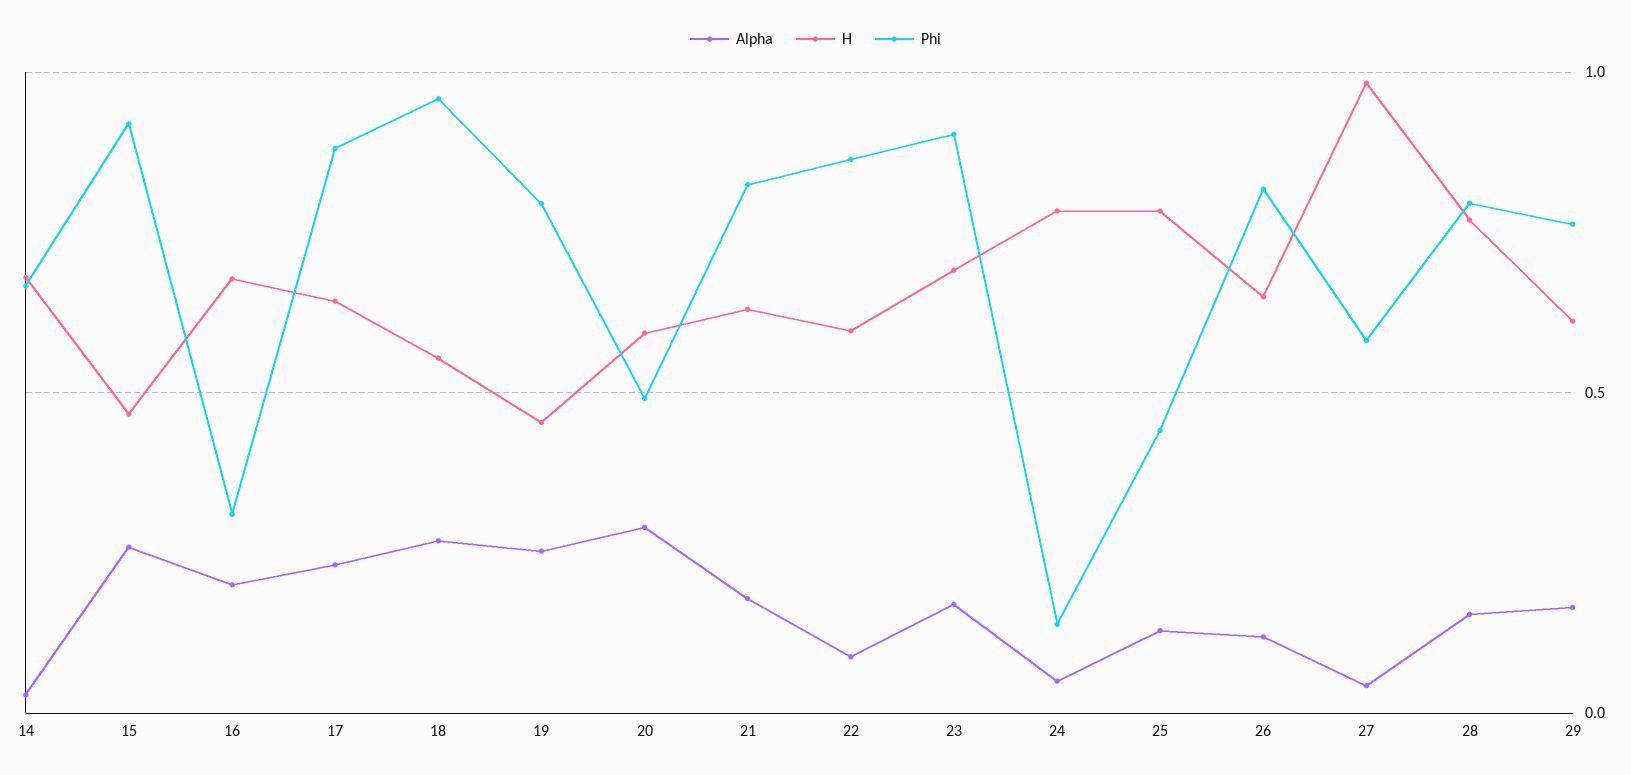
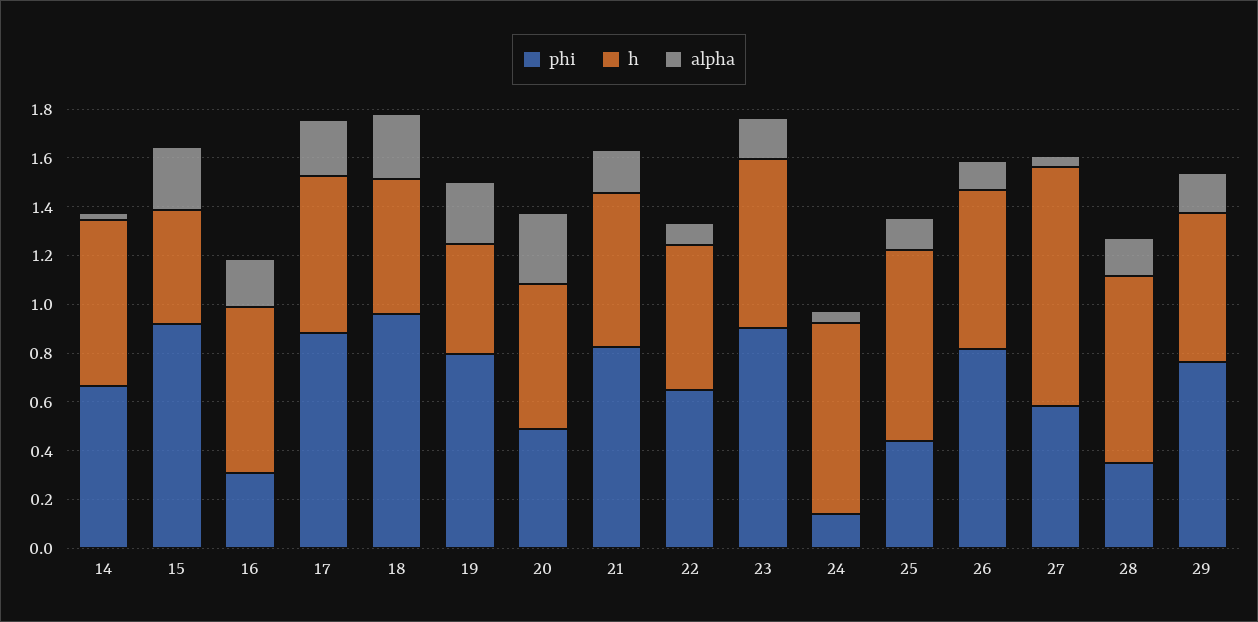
Phi, 22: 0.85 -> 0.65
Phi, 28: 0.8 -> 0.35

